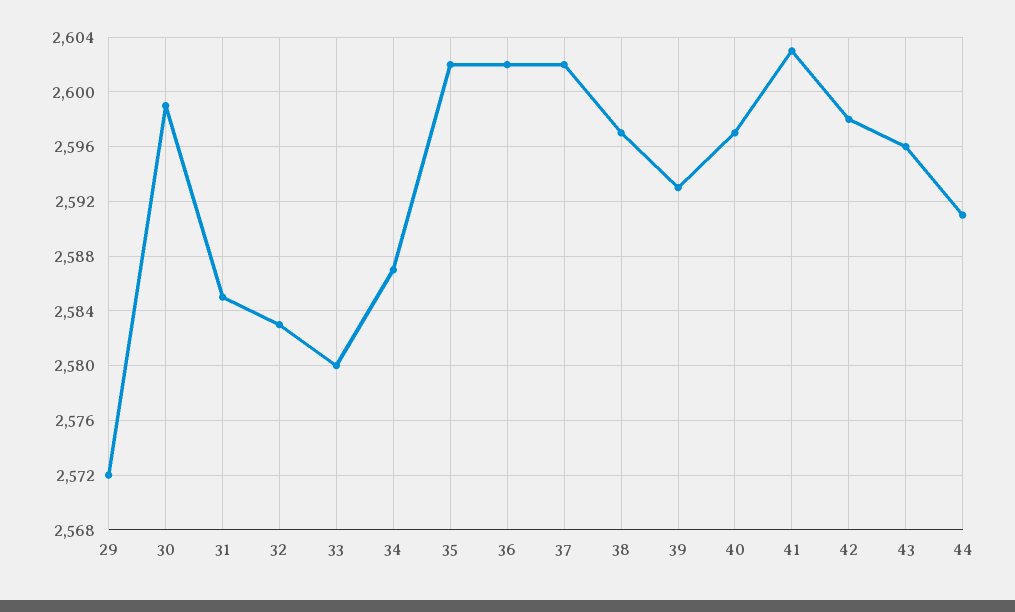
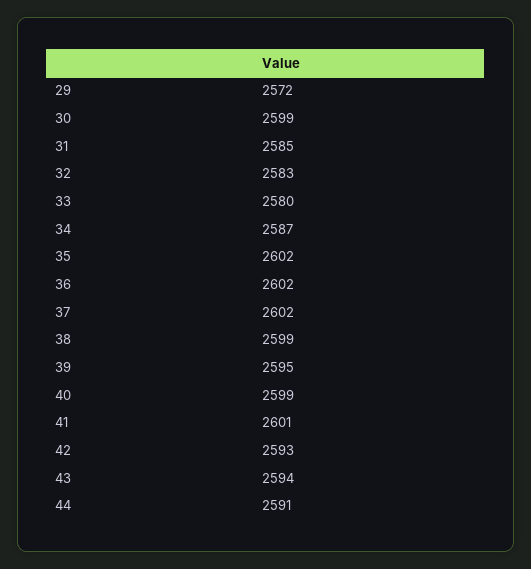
38: 2597 -> 2599
39: 2593 -> 2595
40: 2597 -> 2599
41: 2603 -> 2601
42: 2598 -> 2593
43: 2596 -> 2594

